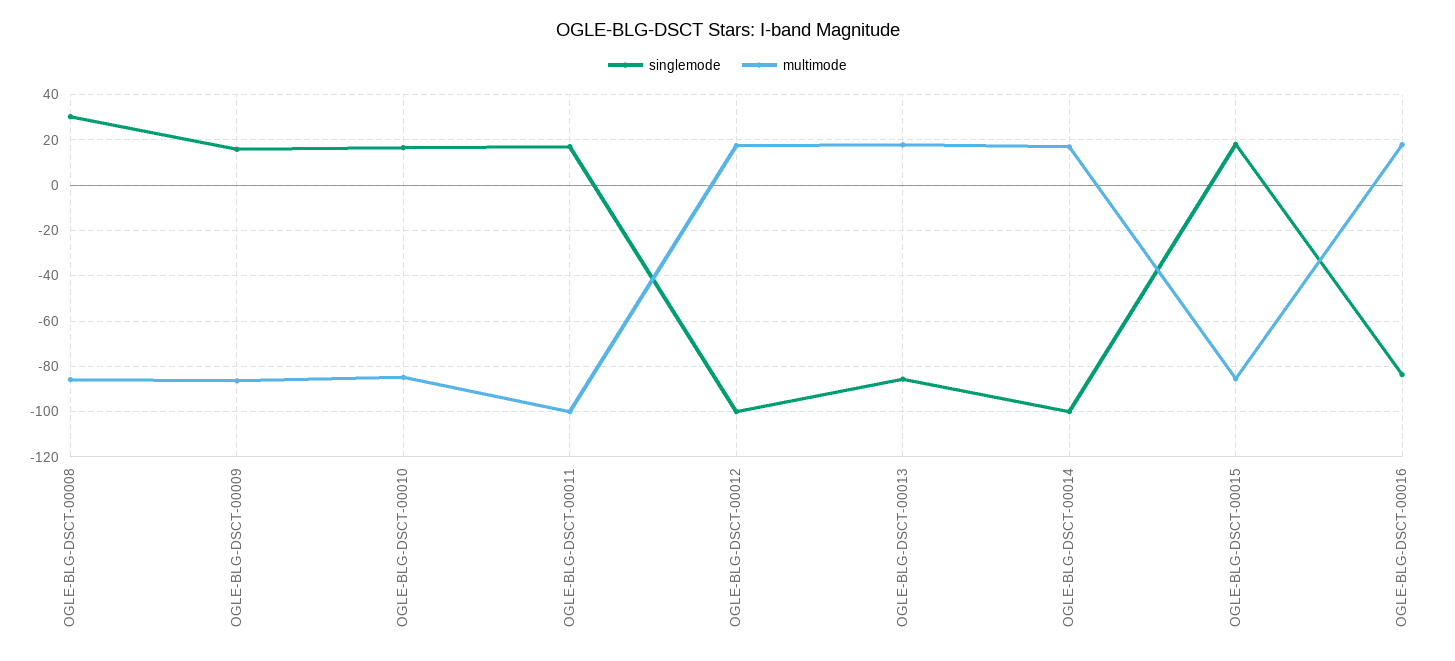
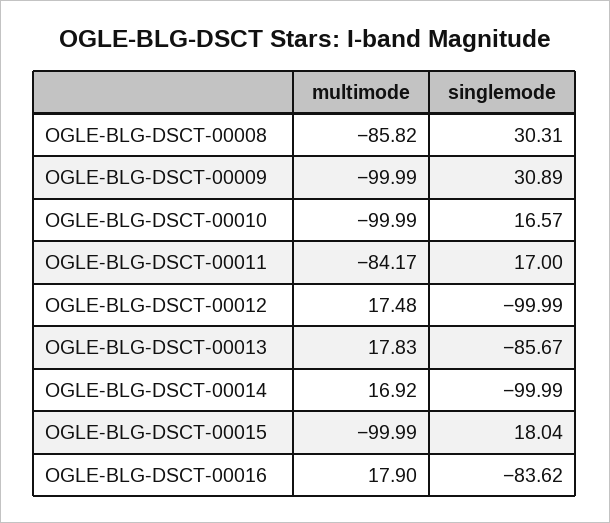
singlemode, OGLE-BLG-DSCT-00009: 15 -> 30.89
multimode, OGLE-BLG-DSCT-00009: -85 -> -99.99
multimode, OGLE-BLG-DSCT-00010: -85 -> -99.99
multimode, OGLE-BLG-DSCT-00011: -100 -> -84.17
multimode, OGLE-BLG-DSCT-00015: -85 -> -99.99

